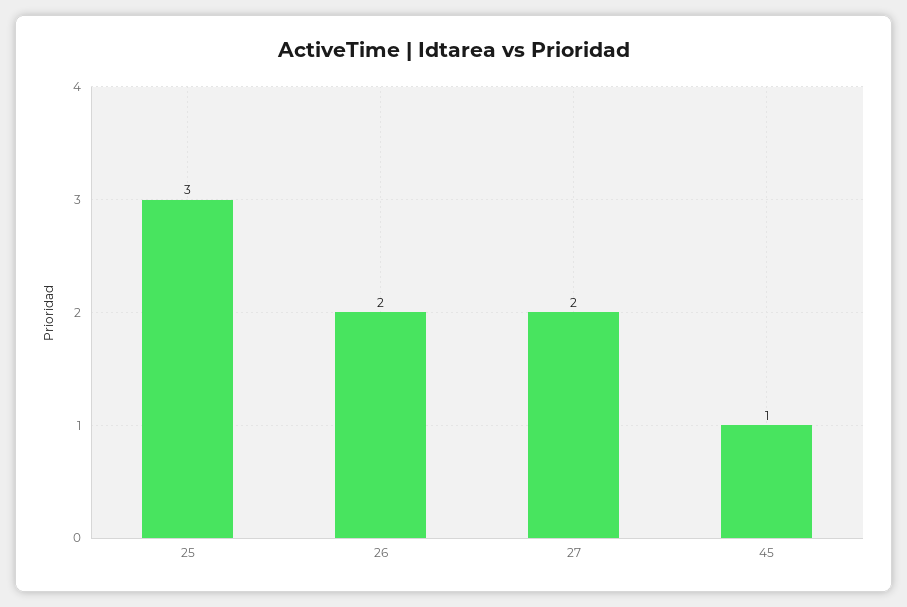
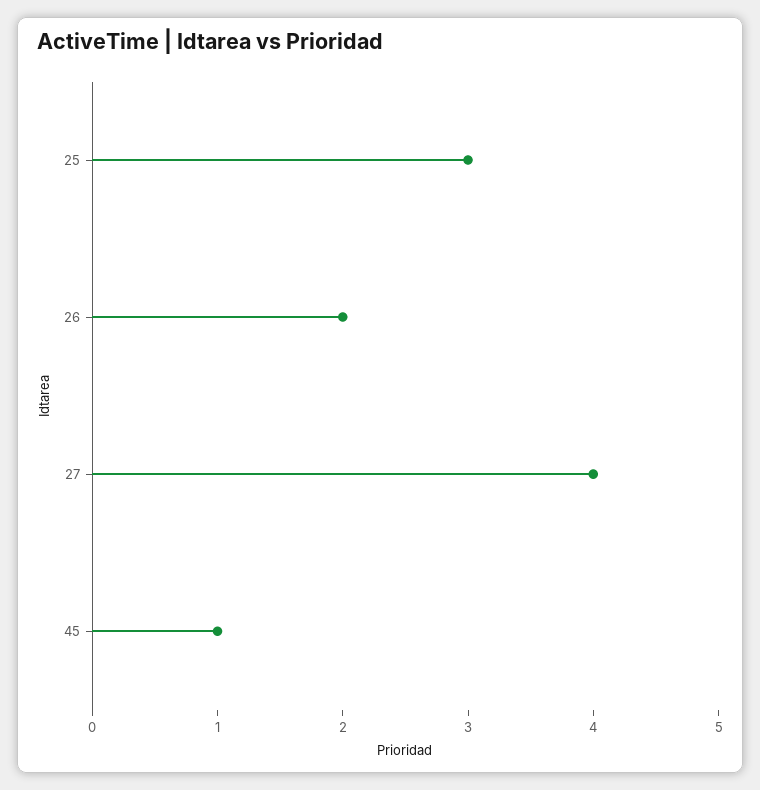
27: 2 -> 4

